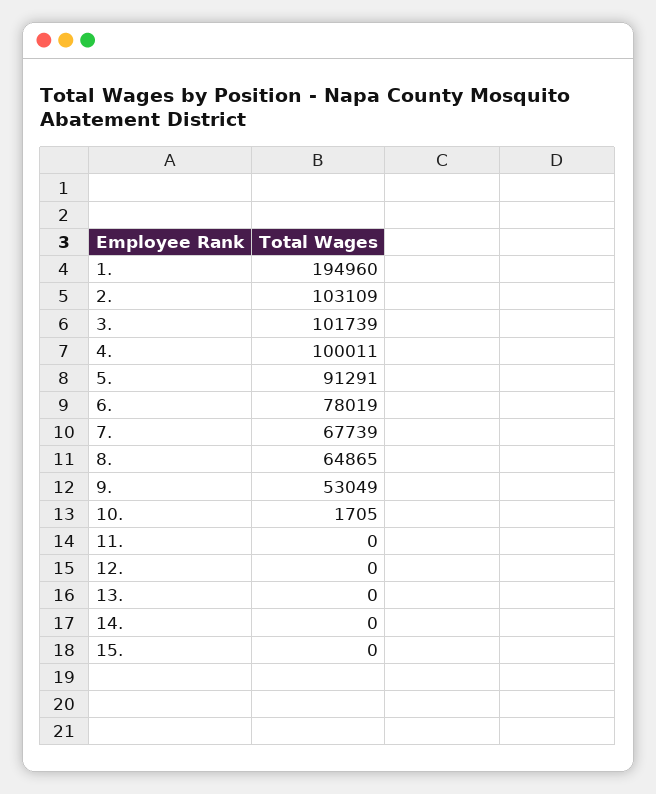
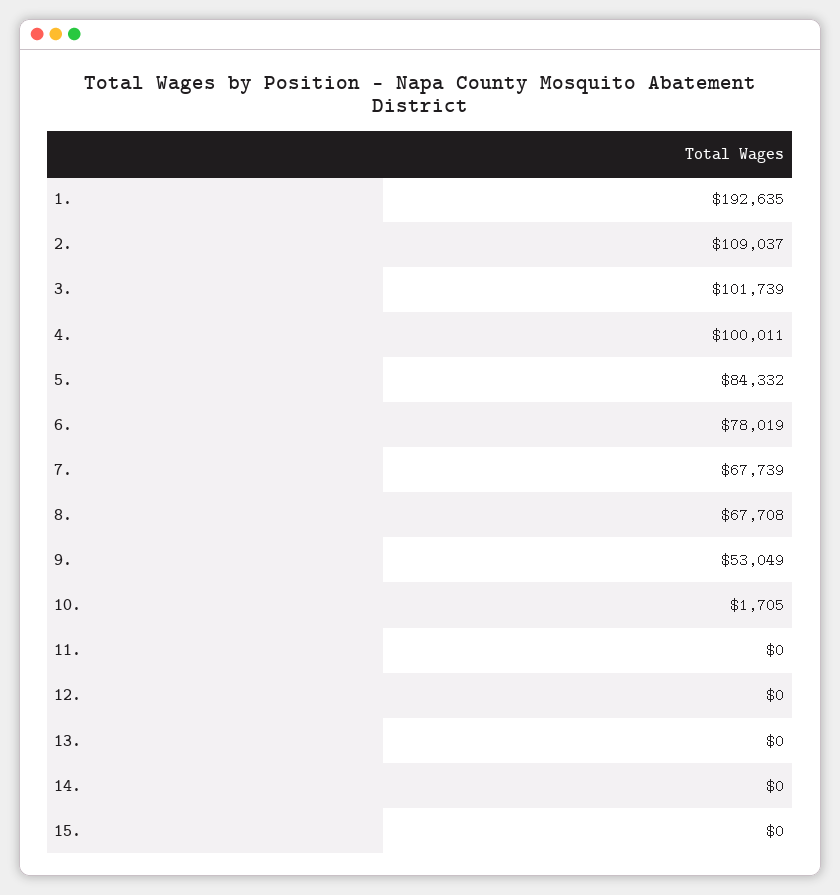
1.: 194960 -> 192635
2.: 103109 -> 109037
5.: 91291 -> 84332
8.: 64865 -> 67708

